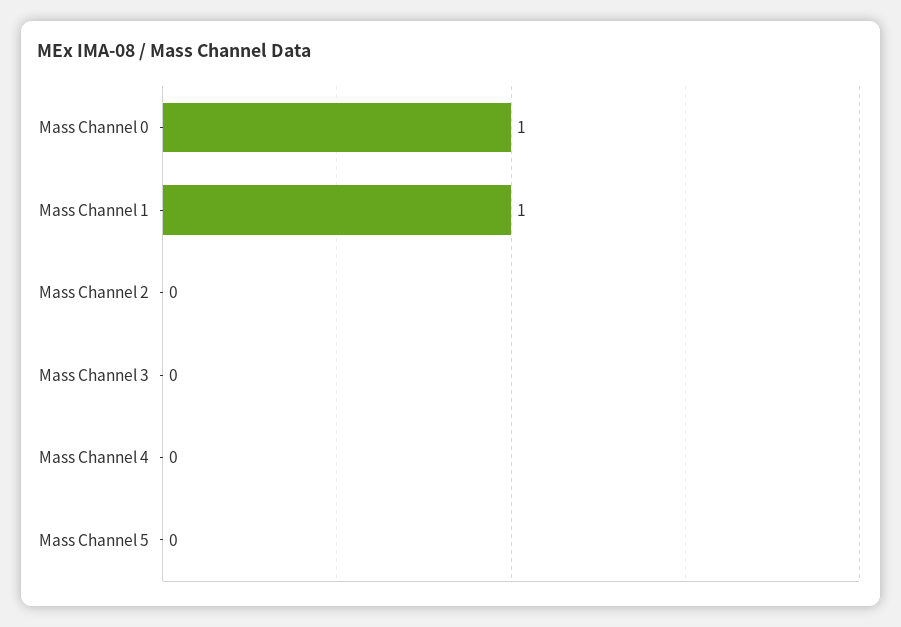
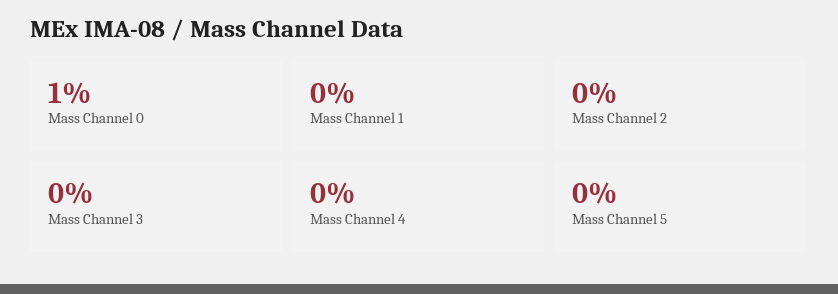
Mass Channel 1: 1 -> 0

